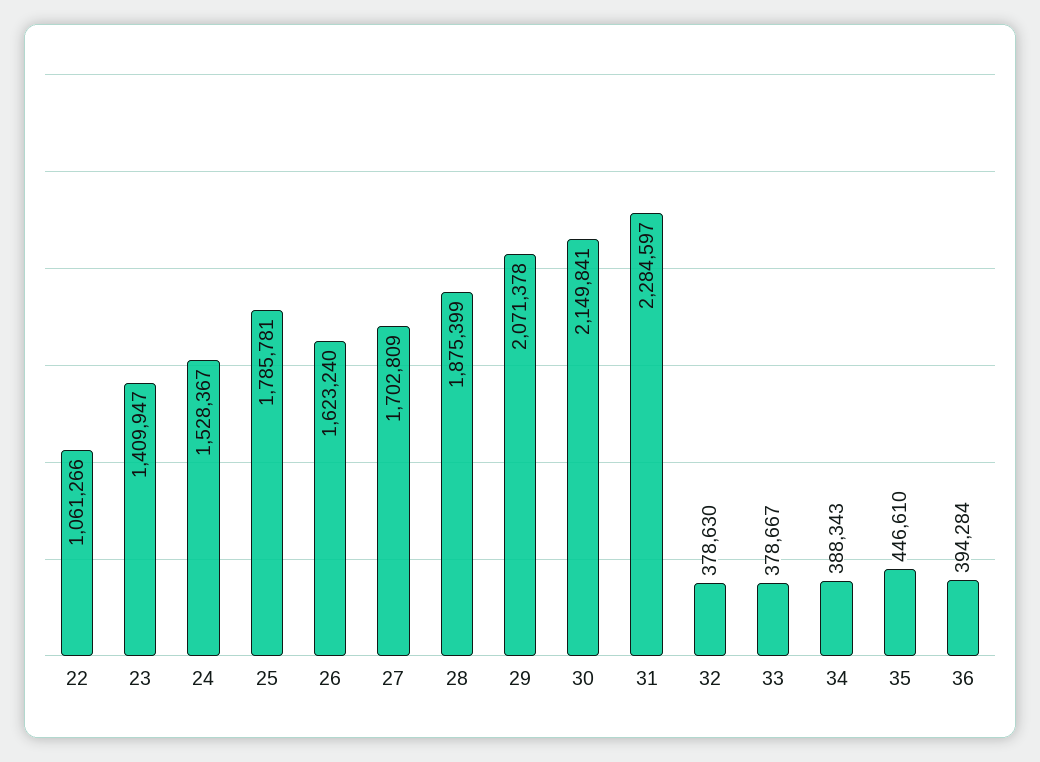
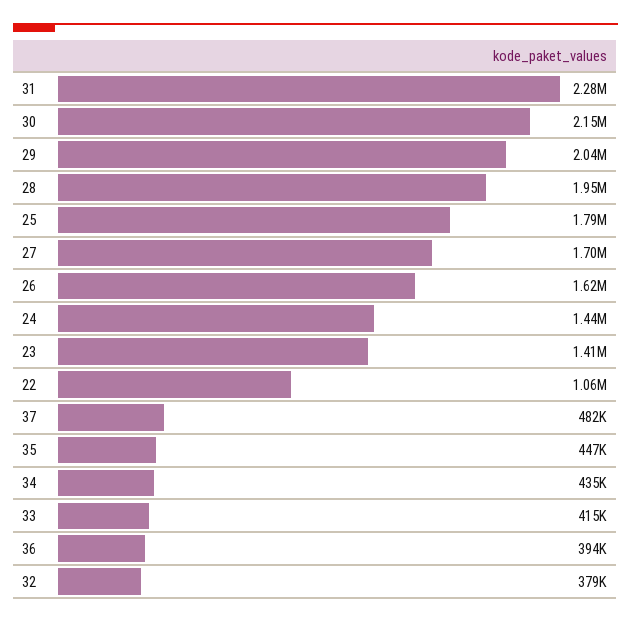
24: 1528367 -> 1440000
28: 1875399 -> 1950000
29: 2071378 -> 2040000
33: 378667 -> 415000
34: 388343 -> 435000
37: none -> 482000

